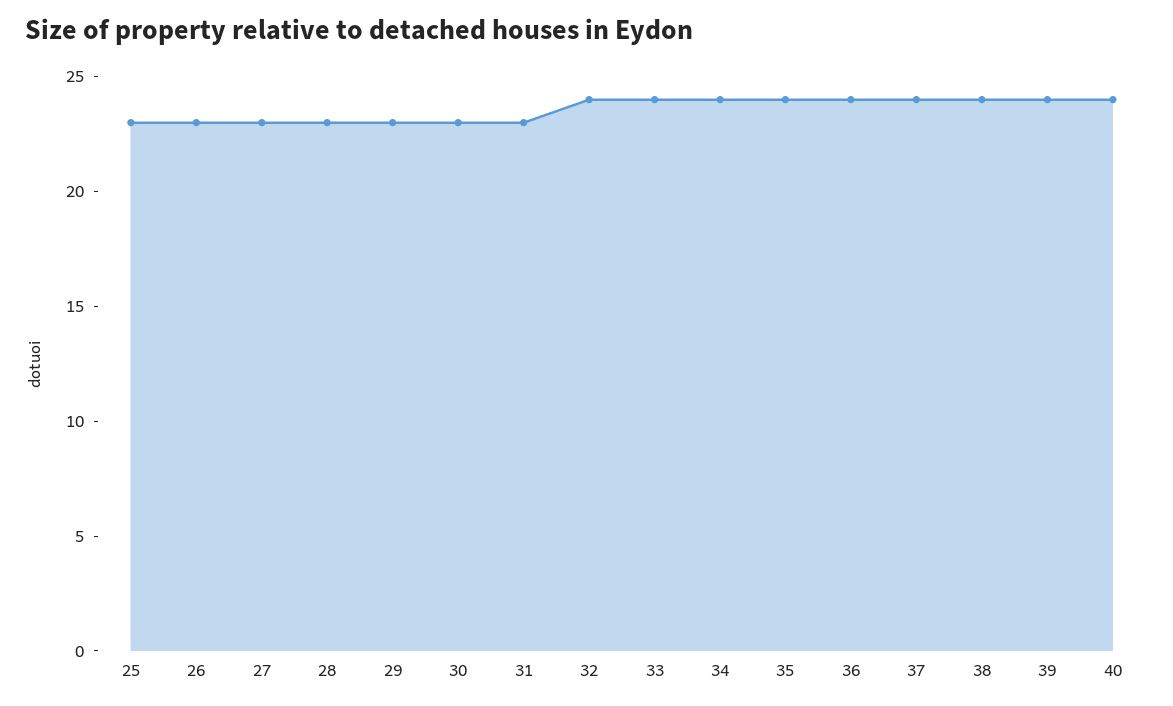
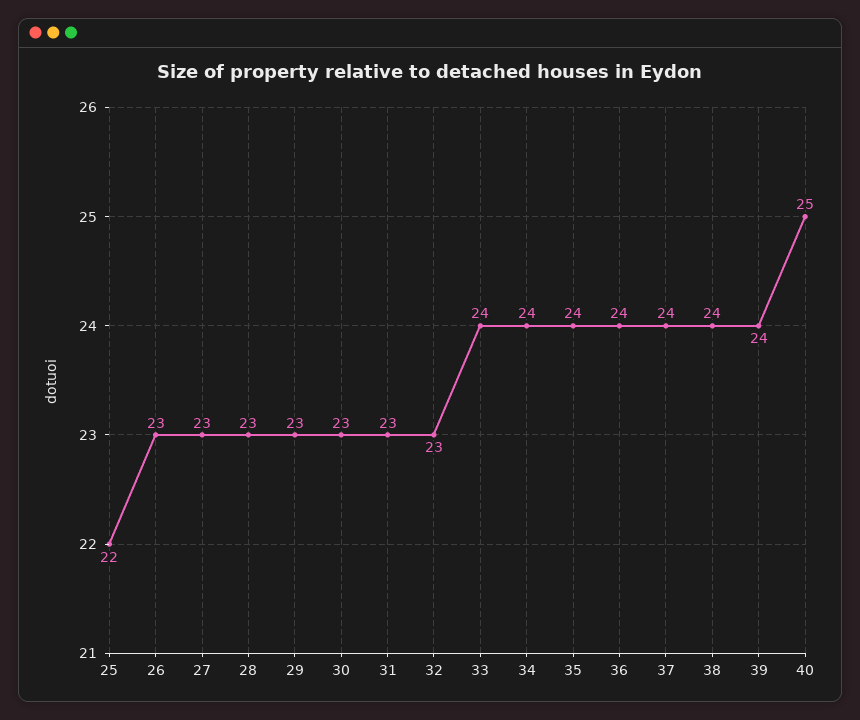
25: 23 -> 22
32: 24 -> 23
40: 24 -> 25

